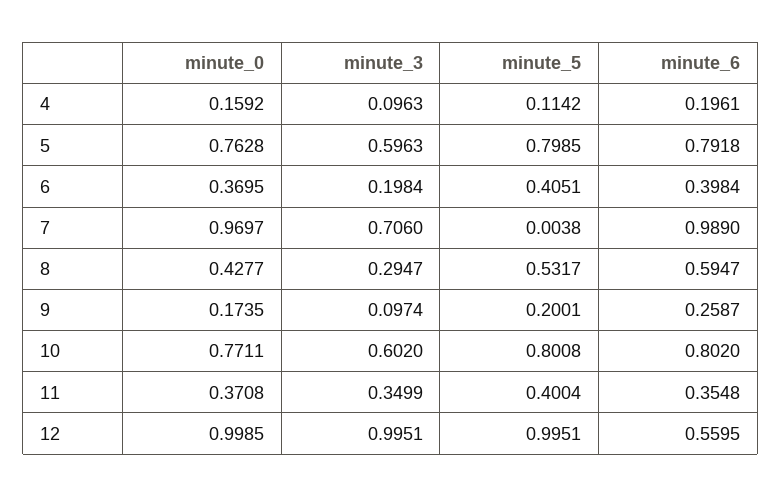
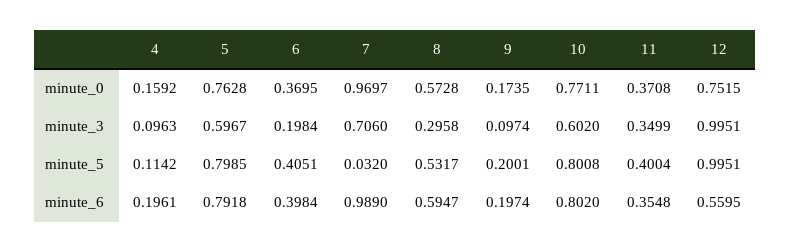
minute_3, 5: 0.5963 -> 0.5967
minute_5, 7: 0.0038 -> 0.032
minute_0, 8: 0.4277 -> 0.5728
minute_3, 8: 0.2947 -> 0.2958
minute_6, 9: 0.2587 -> 0.1974
minute_0, 12: 0.9985 -> 0.7515

